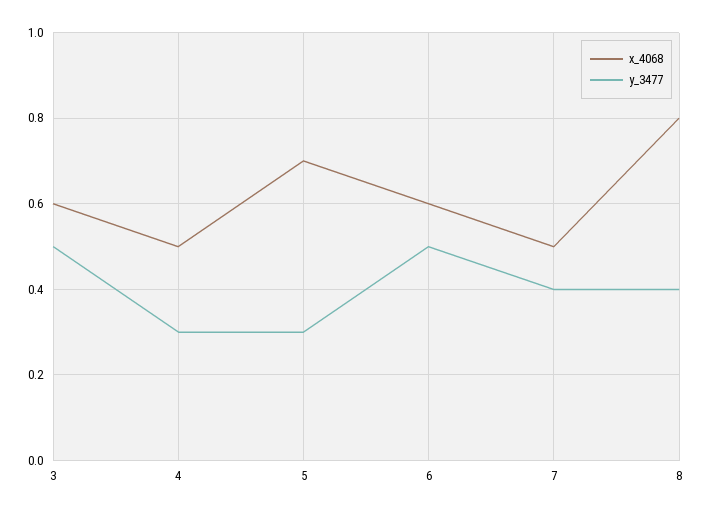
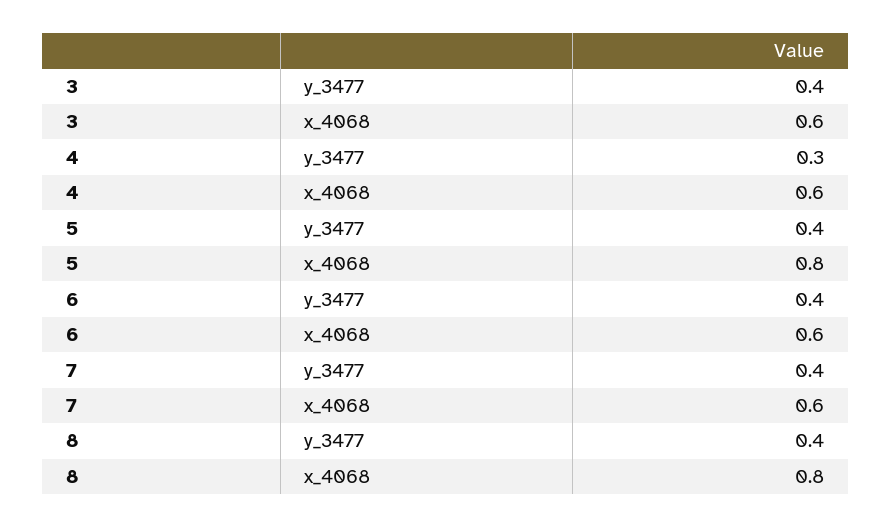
y_3477, 3: 0.5 -> 0.4
x_4068, 4: 0.5 -> 0.6
x_4068, 5: 0.7 -> 0.8
y_3477, 5: 0.3 -> 0.4
y_3477, 6: 0.5 -> 0.4
x_4068, 7: 0.5 -> 0.6

